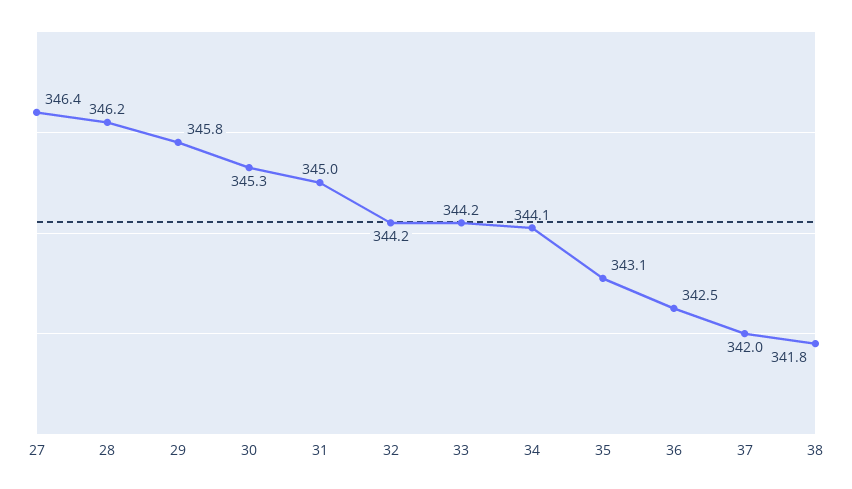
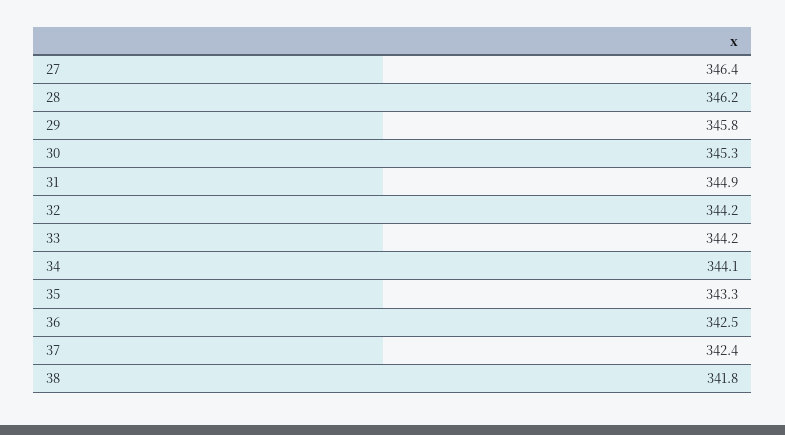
31: 345 -> 344.9
35: 343.1 -> 343.3
37: 342 -> 342.4

